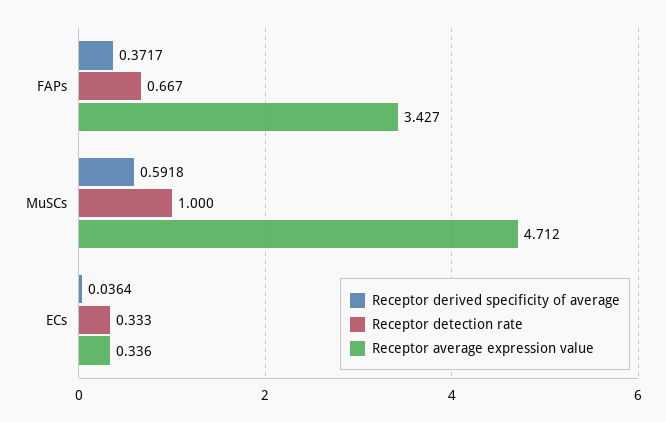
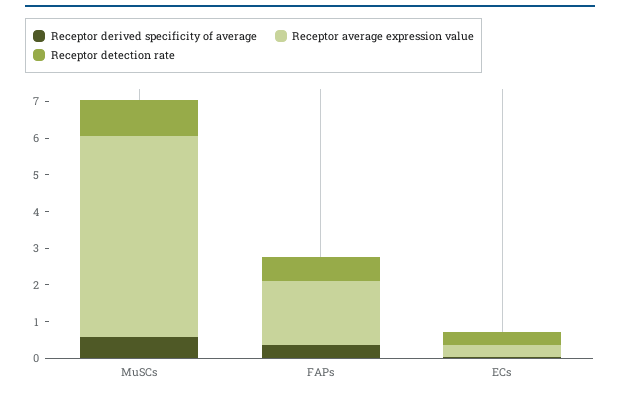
Receptor average expression value, FAPs: 3.427 -> 1.75
Receptor average expression value, MuSCs: 4.712 -> 5.5

